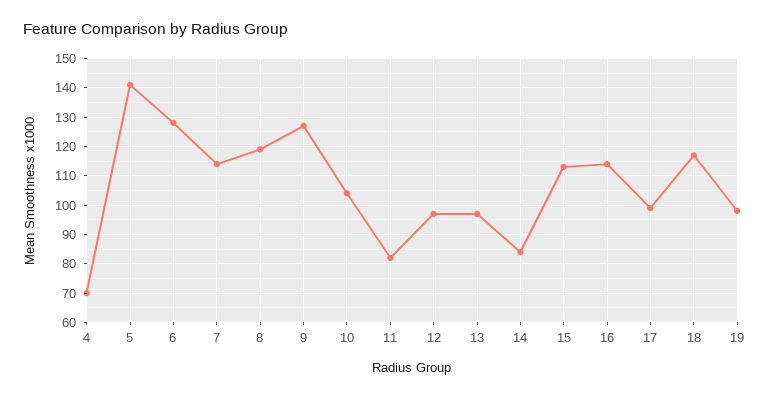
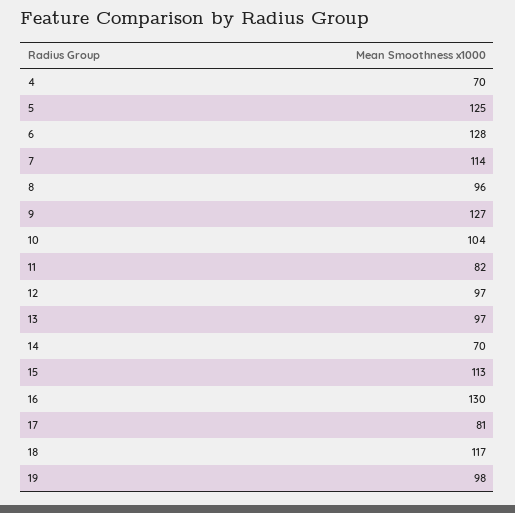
5: 140 -> 125
8: 120 -> 96
14: 85 -> 70
16: 115 -> 130
17: 100 -> 81

